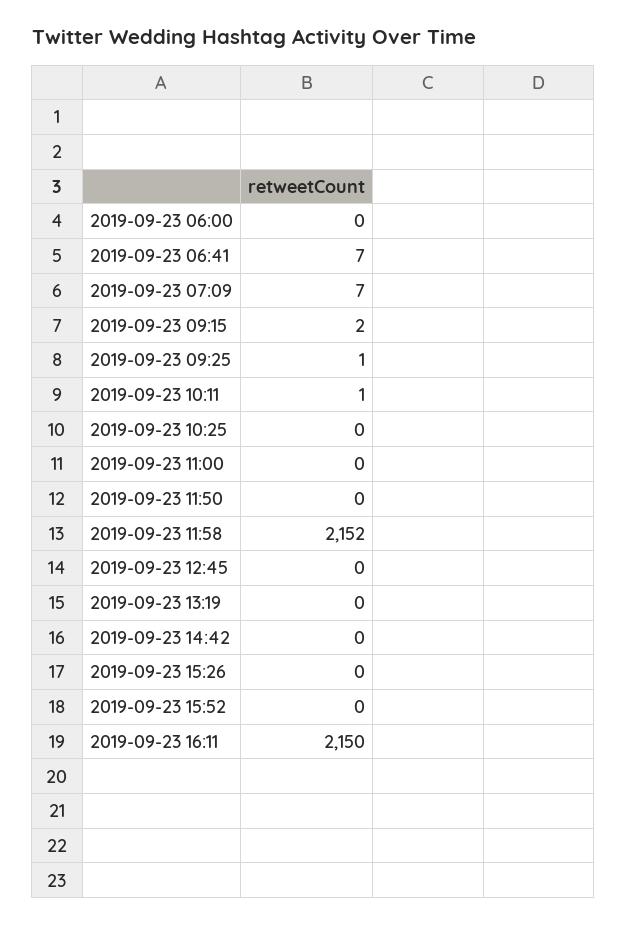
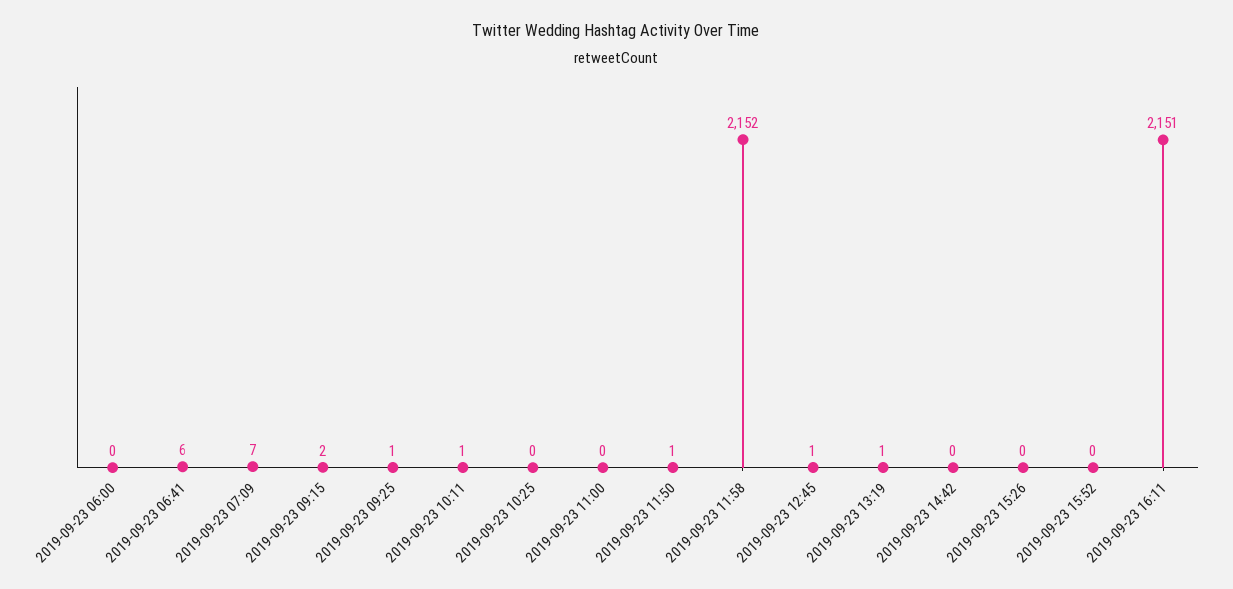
2019-09-23 06:41: 7 -> 6
2019-09-23 11:50: 0 -> 1
2019-09-23 12:45: 0 -> 1
2019-09-23 13:19: 0 -> 1
2019-09-23 16:11: 2150 -> 2151

